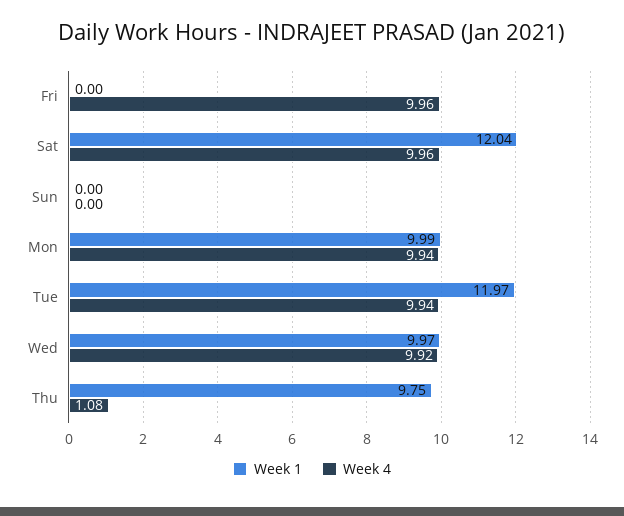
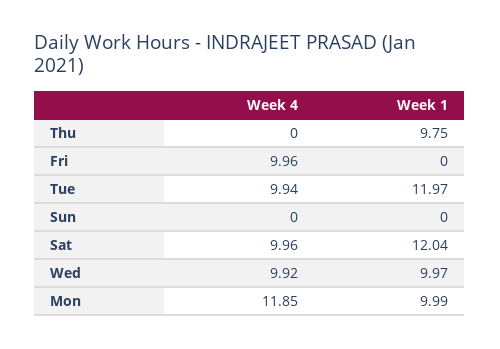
Week 4, Mon: 9.94 -> 11.85
Week 4, Thu: 1.08 -> 0

